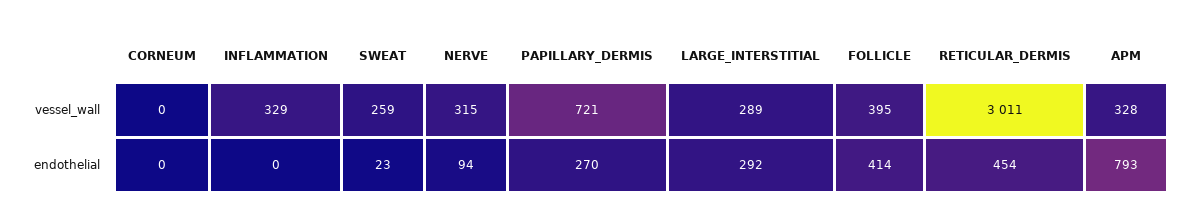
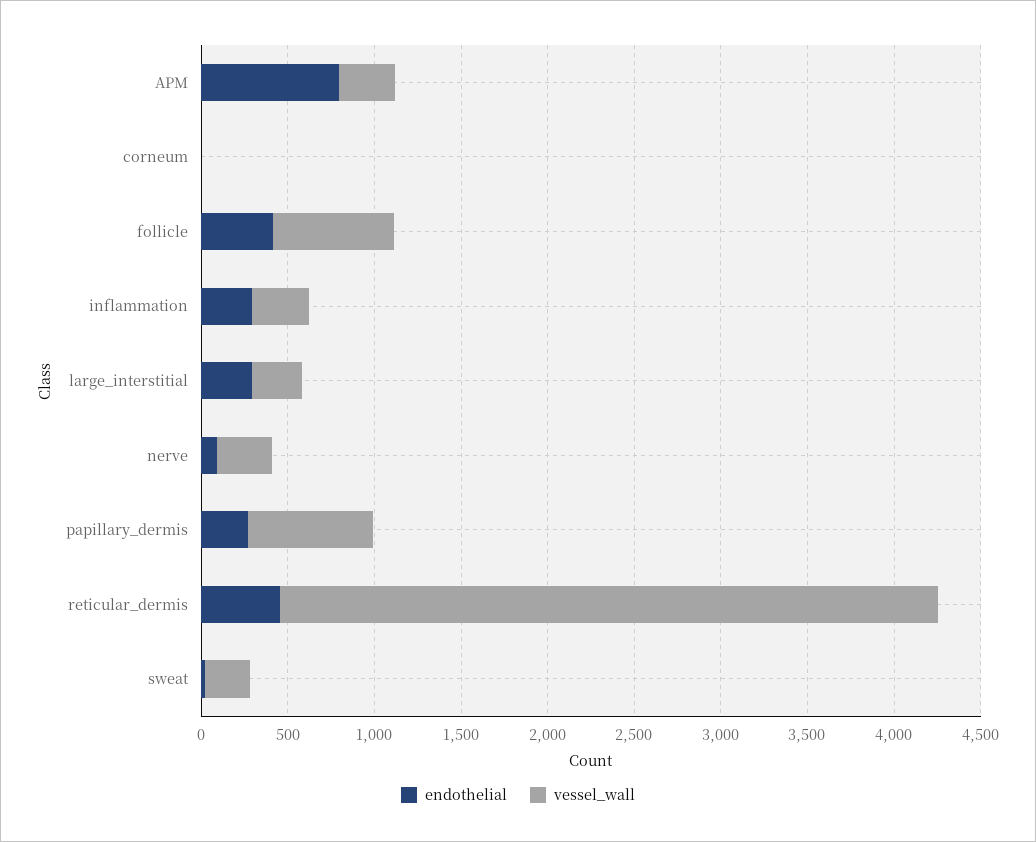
vessel_wall, FOLLICLE: 395 -> 700
vessel_wall, RETICULAR_DERMIS: 3011 -> 3800
endothelial, INFLAMMATION: 0 -> 300

